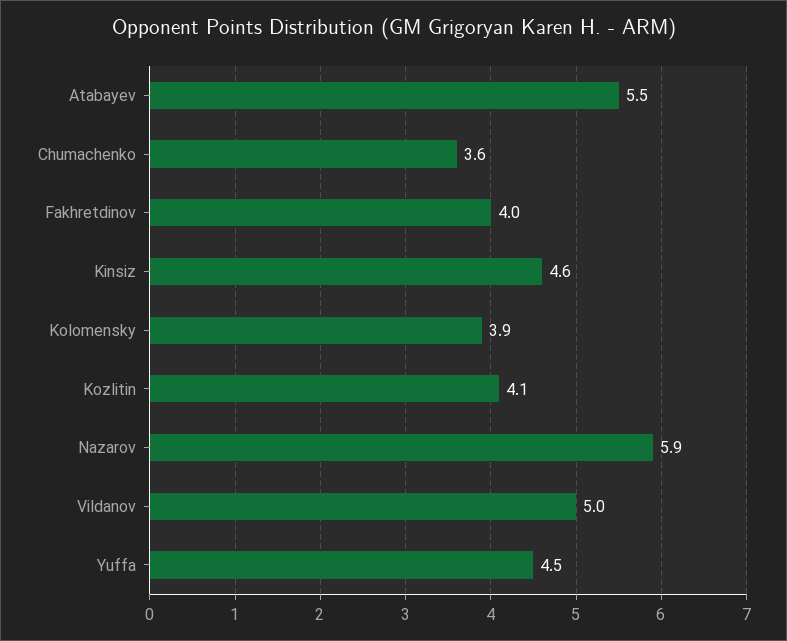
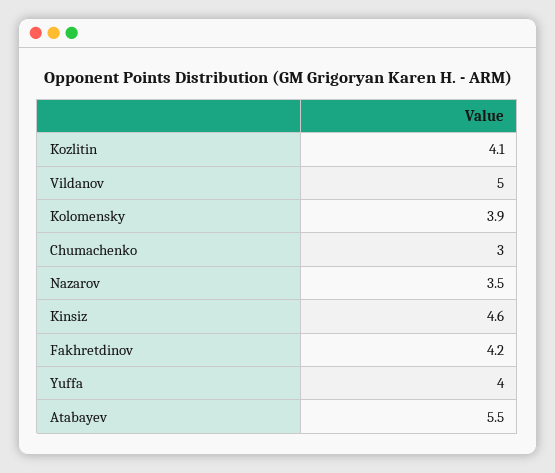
Chumachenko: 3.6 -> 3
Fakhretdinov: 4 -> 4.2
Nazarov: 5.9 -> 3.5
Yuffa: 4.5 -> 4

